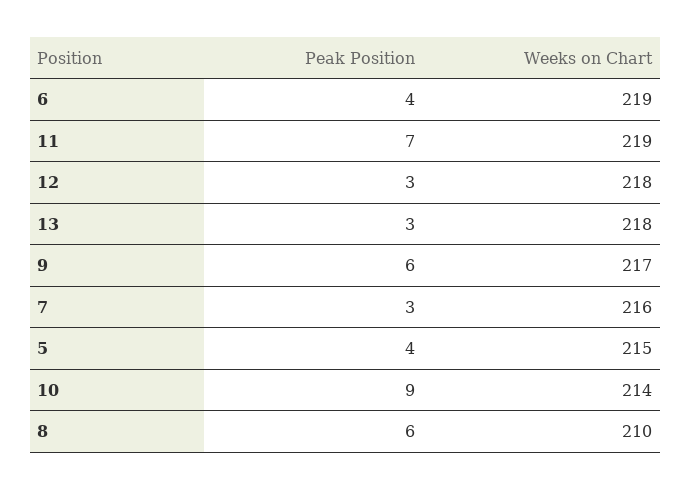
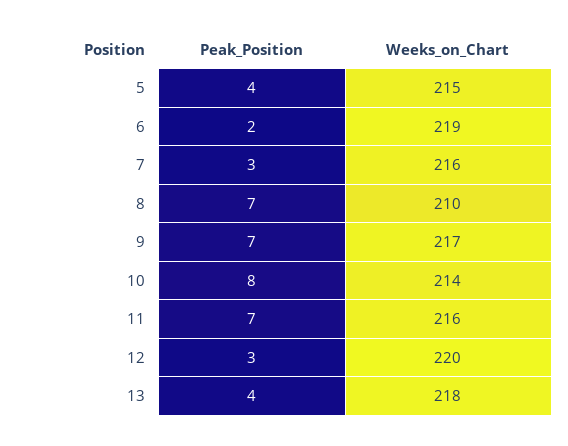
Peak Position, 6: 4 -> 2
Weeks on Chart, 11: 219 -> 216
Weeks on Chart, 12: 218 -> 220
Peak Position, 13: 3 -> 4
Peak Position, 9: 6 -> 7
Peak Position, 10: 9 -> 8
Peak Position, 8: 6 -> 7

